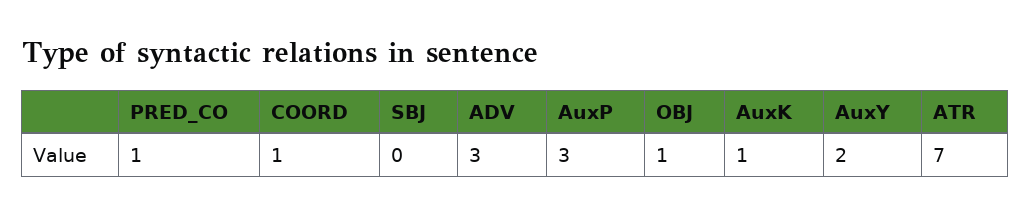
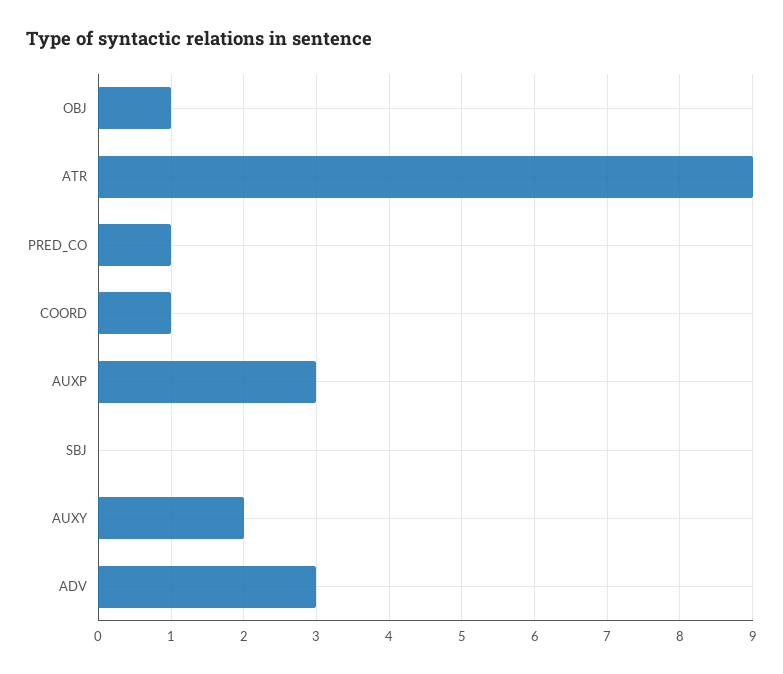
AuxK: 1 -> none
ATR: 7 -> 9

